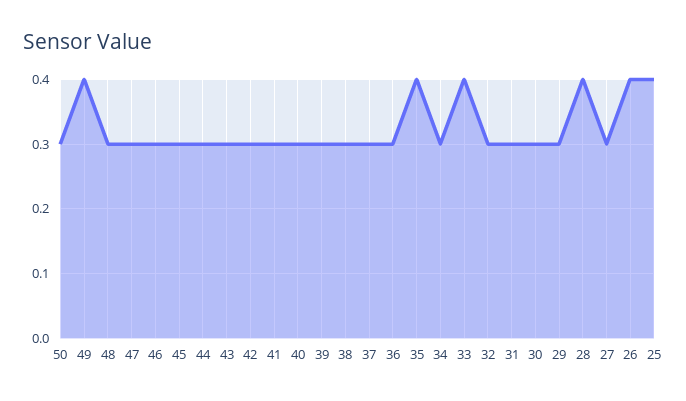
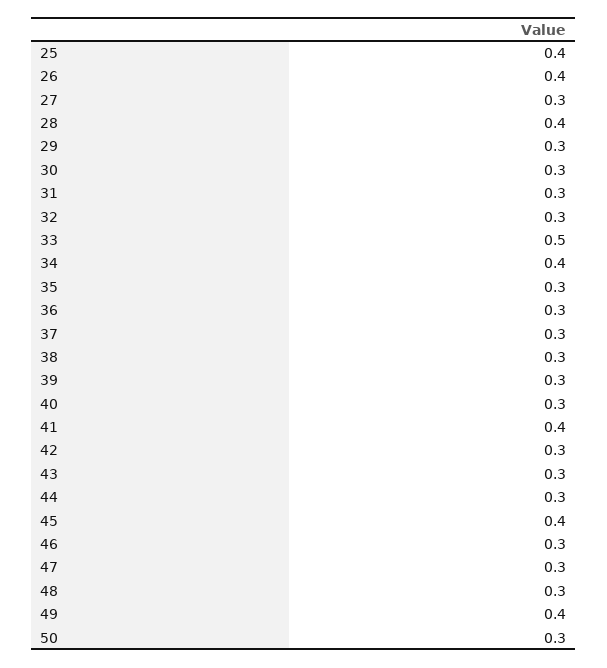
45: 0.3 -> 0.4
41: 0.3 -> 0.4
35: 0.4 -> 0.3
34: 0.3 -> 0.4
33: 0.4 -> 0.5

